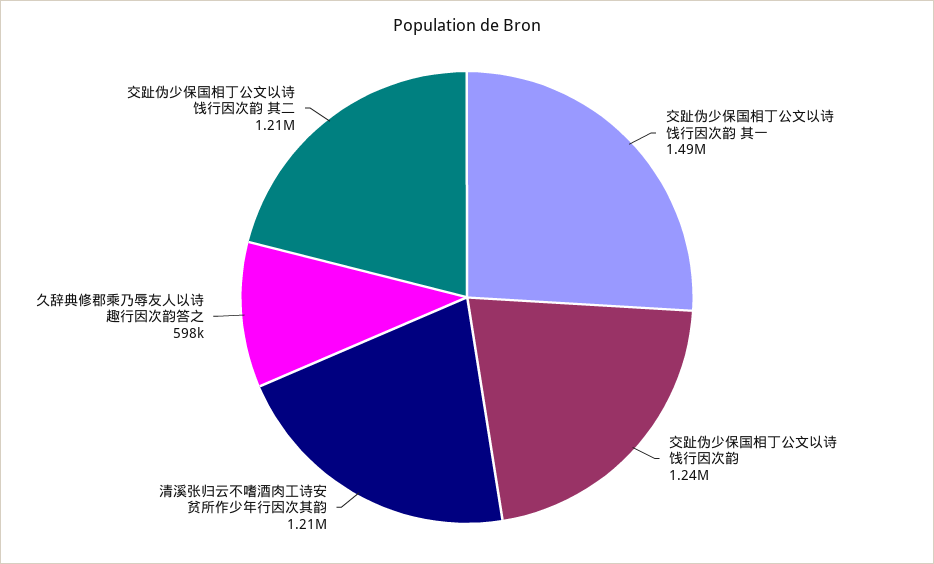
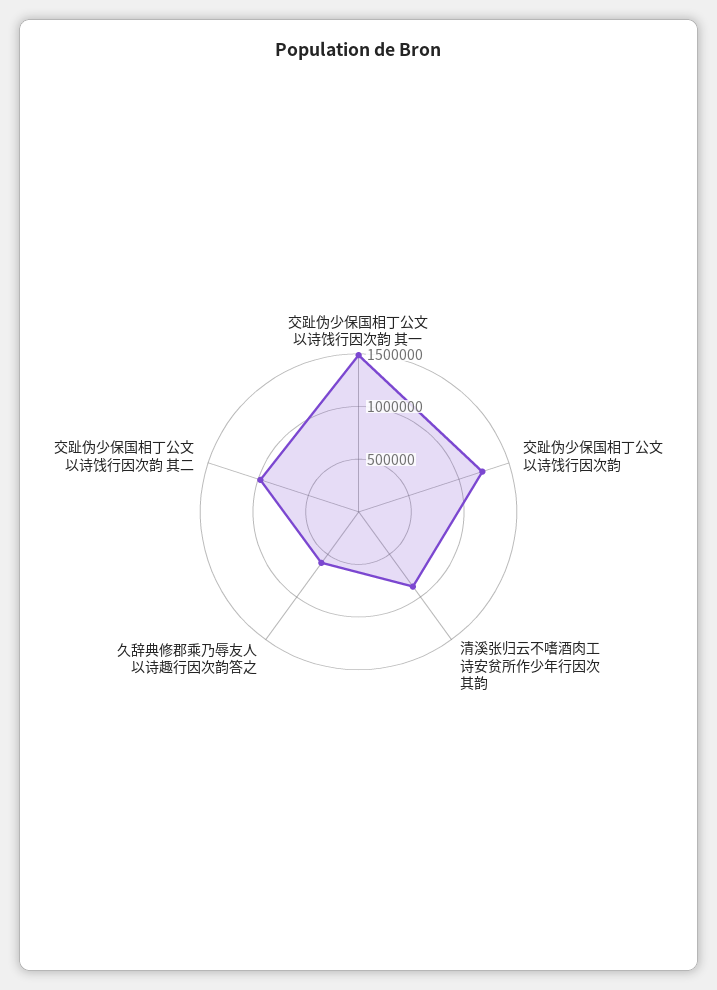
清溪张归云不嗜酒肉工诗安贫所作少年行因次其韵: 1210000 -> 900000
交趾伪少保国相丁公文以诗饯行因次韵 其二: 1210000 -> 1000000

